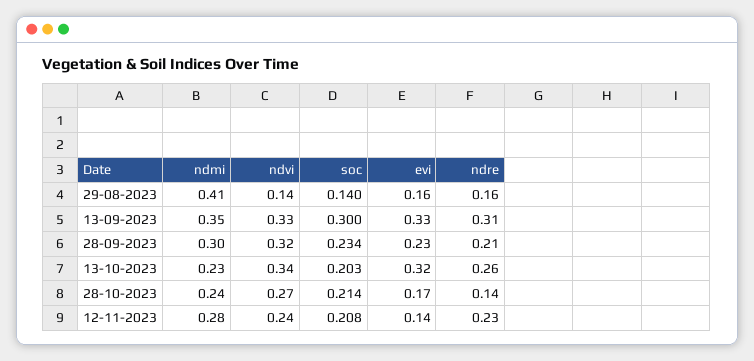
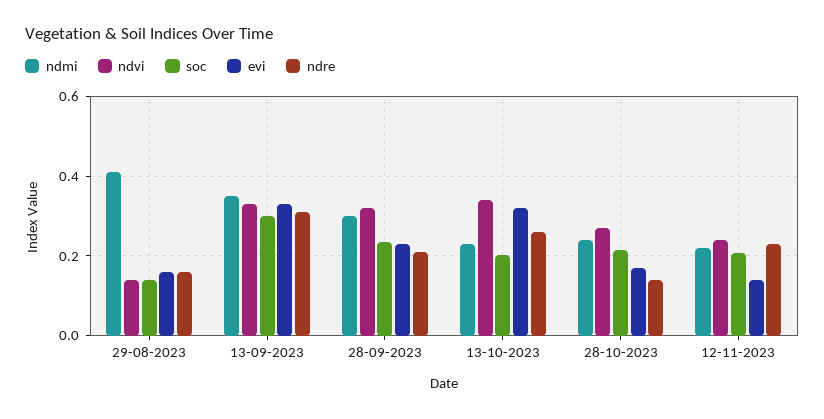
ndmi, 12-11-2023: 0.28 -> 0.22

